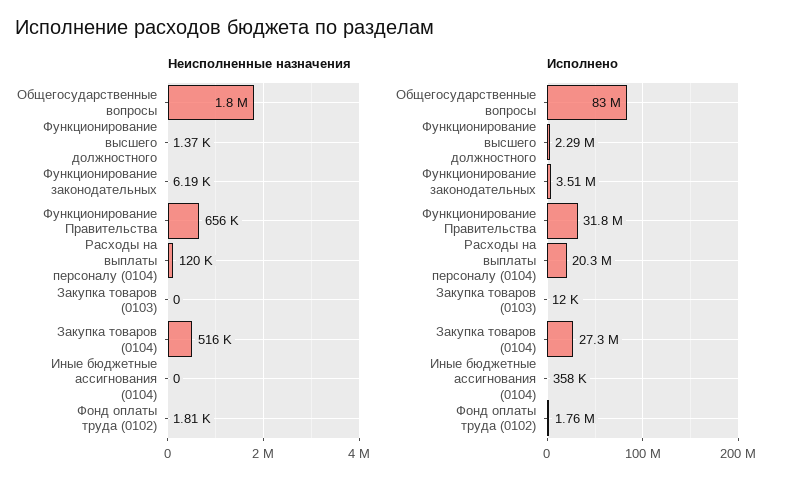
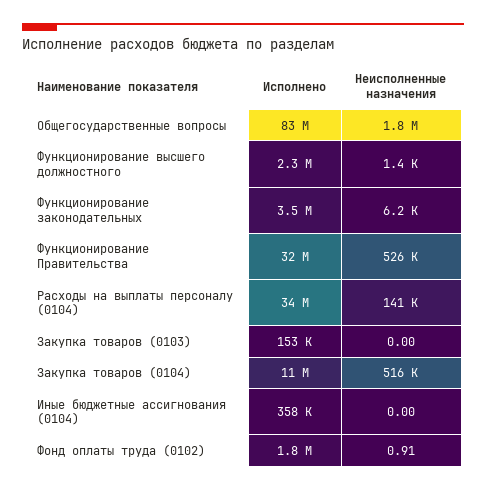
Неисполненные назначения, Функционирование Правительства: 656000 -> 526000
Неисполненные назначения, Расходы на выплаты персоналу (0104): 120000 -> 141000
Неисполненные назначения, Фонд оплаты труда (0102): 1810 -> 0.91
Исполнено, Расходы на выплаты персоналу (0104): 20300000 -> 34000000
Исполнено, Закупка товаров (0103): 12000 -> 153000
Исполнено, Закупка товаров (0104): 27300000 -> 11000000

